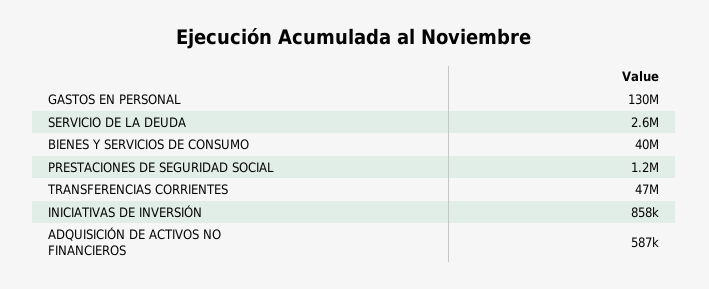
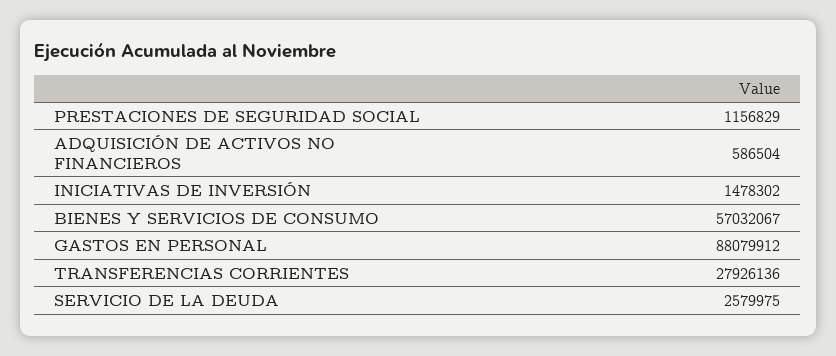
GASTOS EN PERSONAL: 130000000 -> 88079912
BIENES Y SERVICIOS DE CONSUMO: 40000000 -> 57032067
TRANSFERENCIAS CORRIENTES: 47000000 -> 27926136
INICIATIVAS DE INVERSIÓN: 858000 -> 1478302

